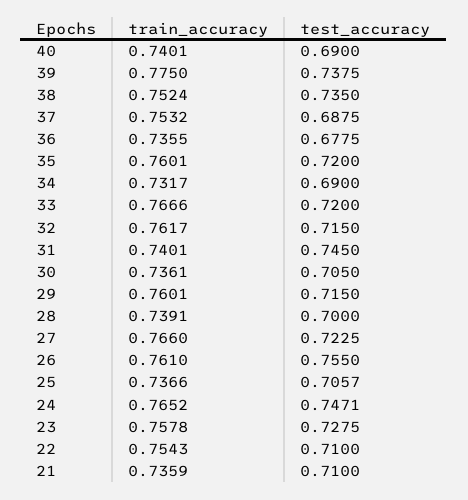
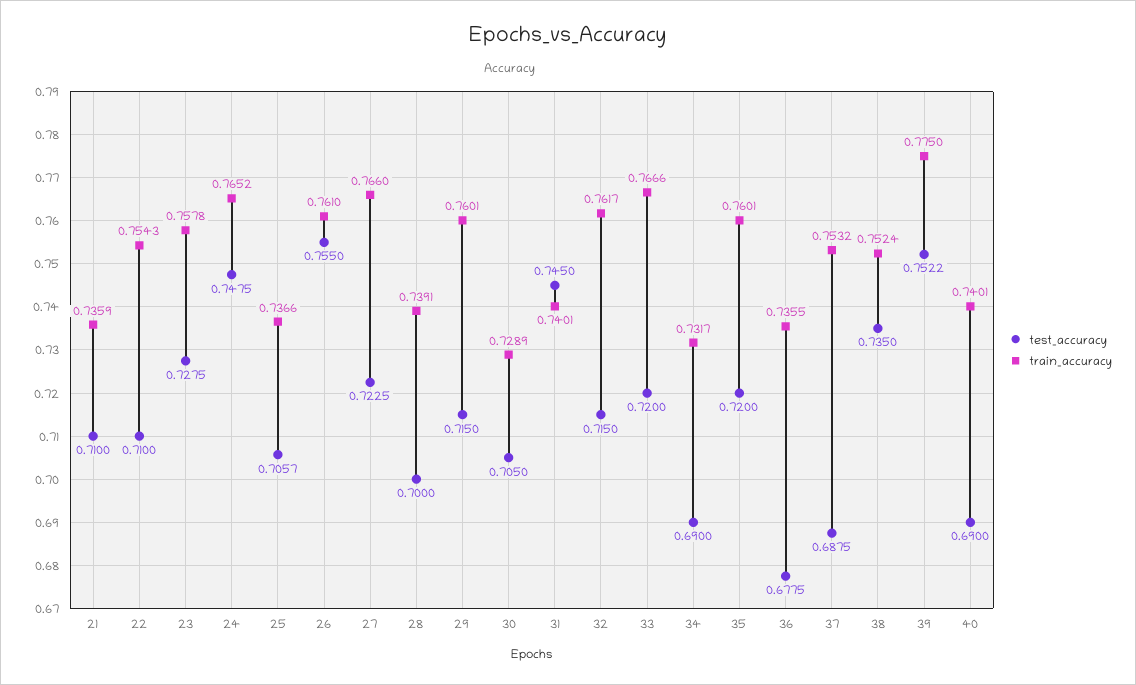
test_accuracy, 39: 0.7375 -> 0.7522
train_accuracy, 30: 0.7361 -> 0.7289
test_accuracy, 24: 0.7471 -> 0.7475

